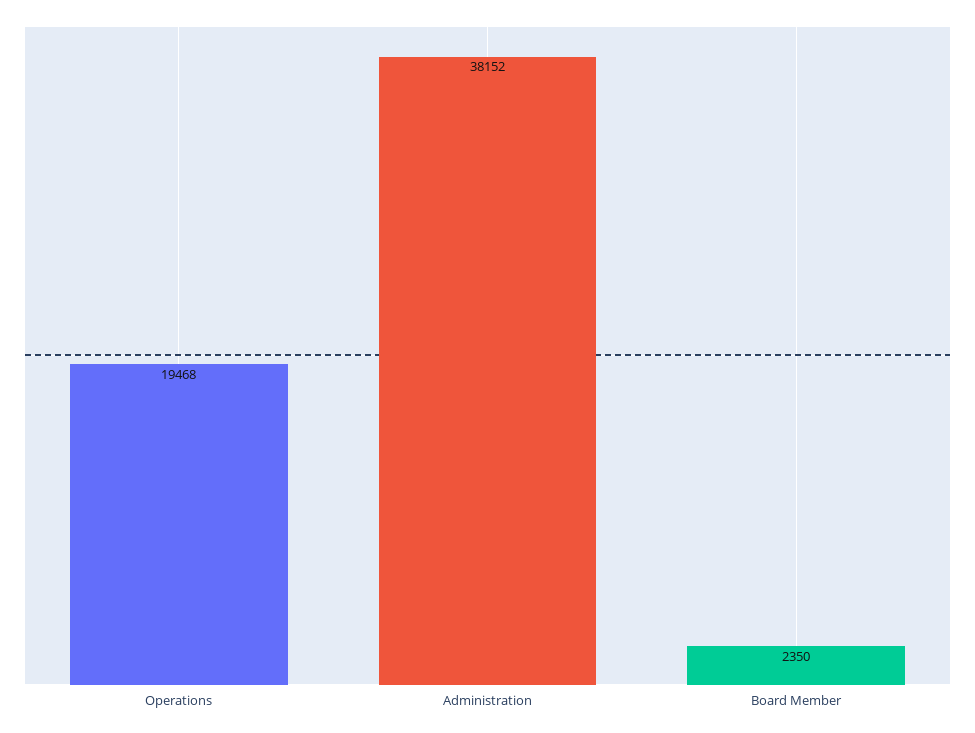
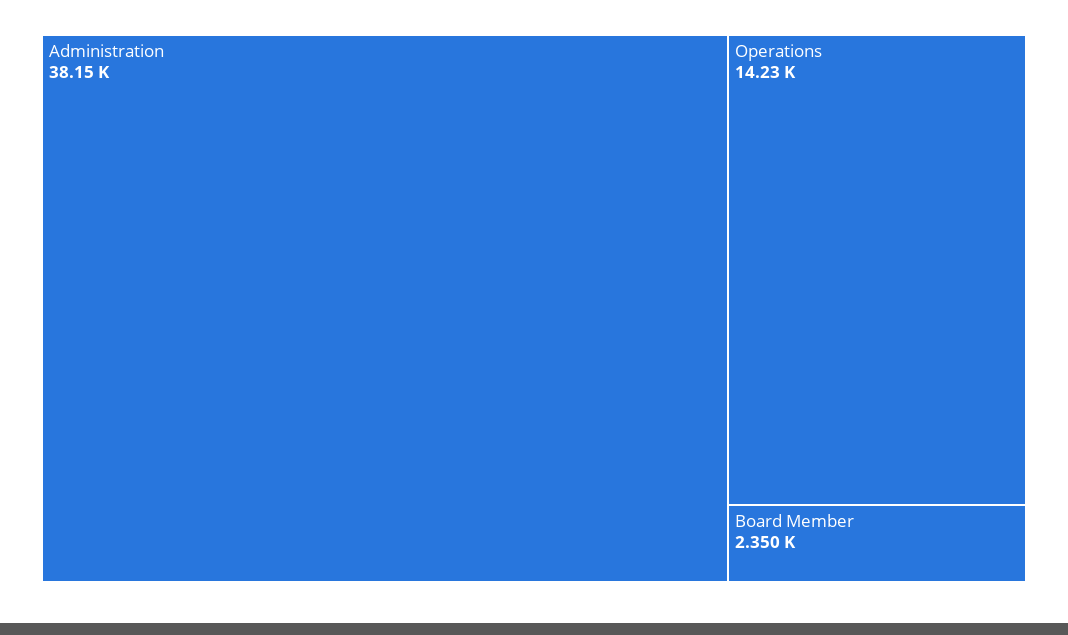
Operations: 19468 -> 14230

